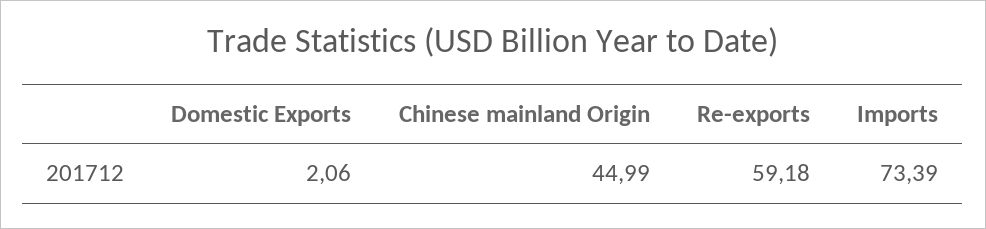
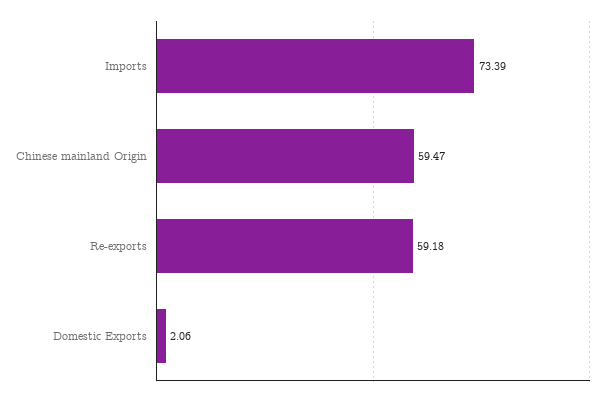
Chinese mainland Origin: 44.99 -> 59.47

